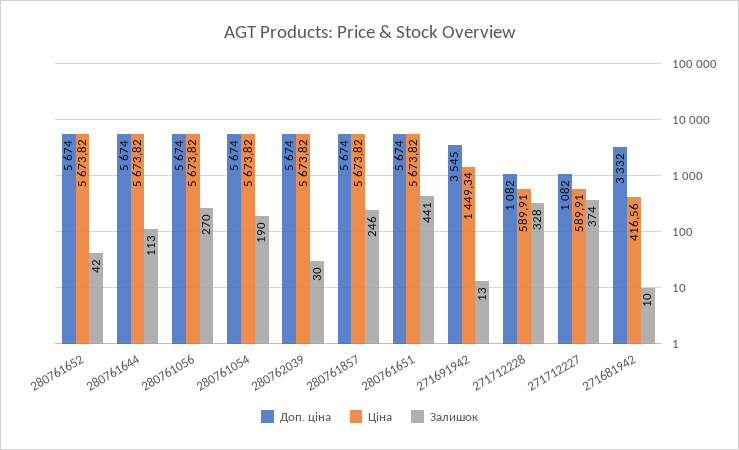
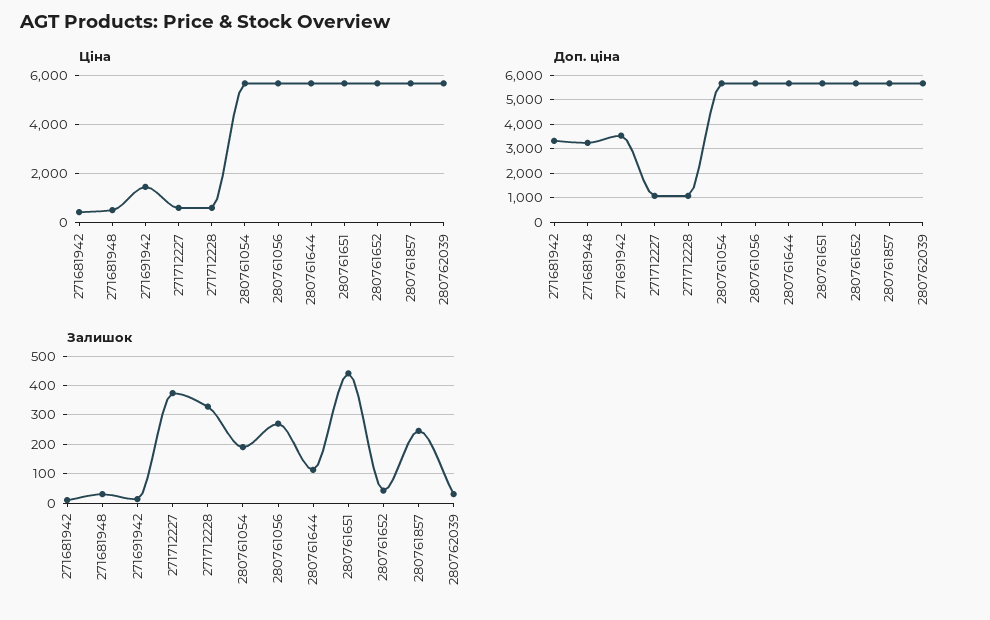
Ціна, 271681948: none -> 500
Доп. ціна, 271681948: none -> 3250
Залишок, 271681948: none -> 25

